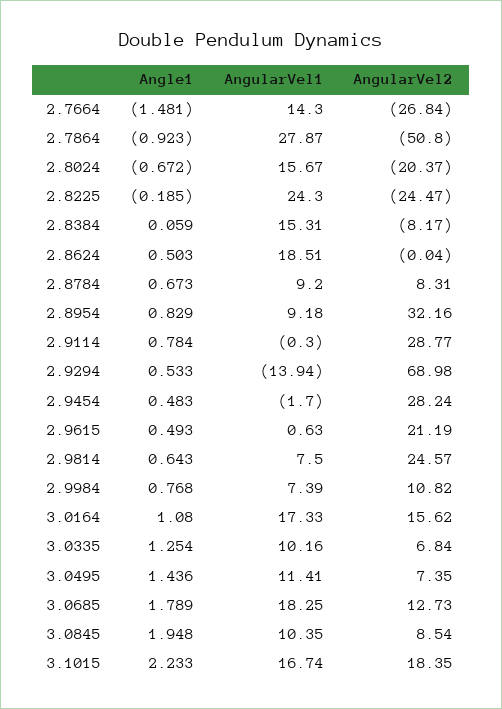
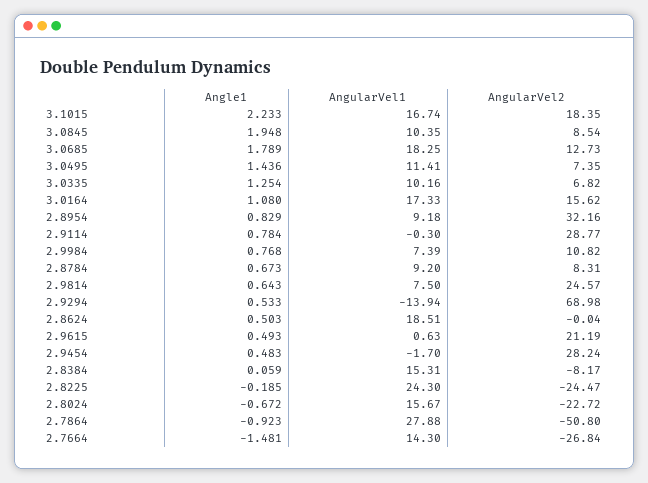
AngularVel1, 2.7864: 27.87 -> 27.88
AngularVel2, 2.8024: -20.37 -> -22.72
AngularVel2, 3.0335: 6.84 -> 6.82

